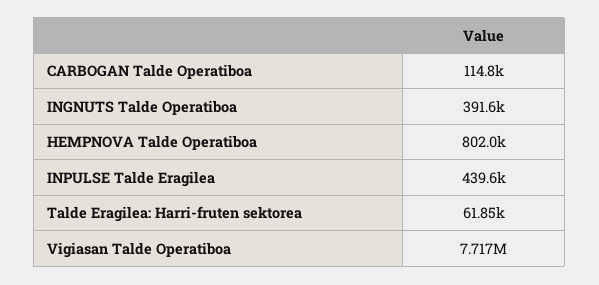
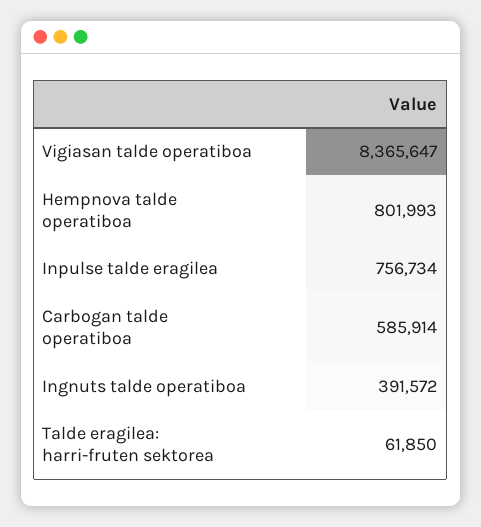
CARBOGAN Talde Operatiboa: 114800 -> 585914
INPULSE Talde Eragilea: 439600 -> 756734
Vigiasan Talde Operatiboa: 7717000 -> 8365647

